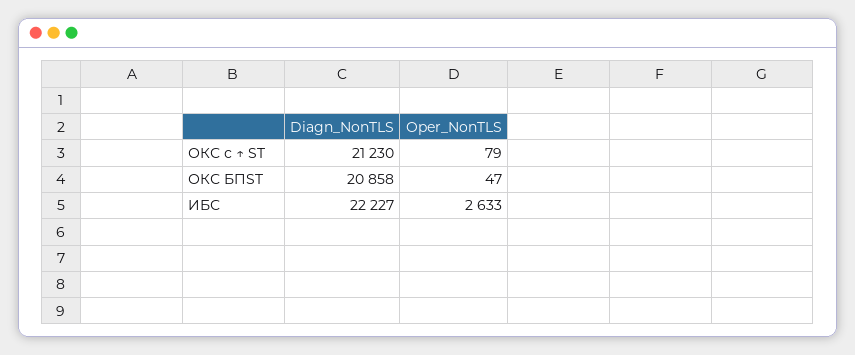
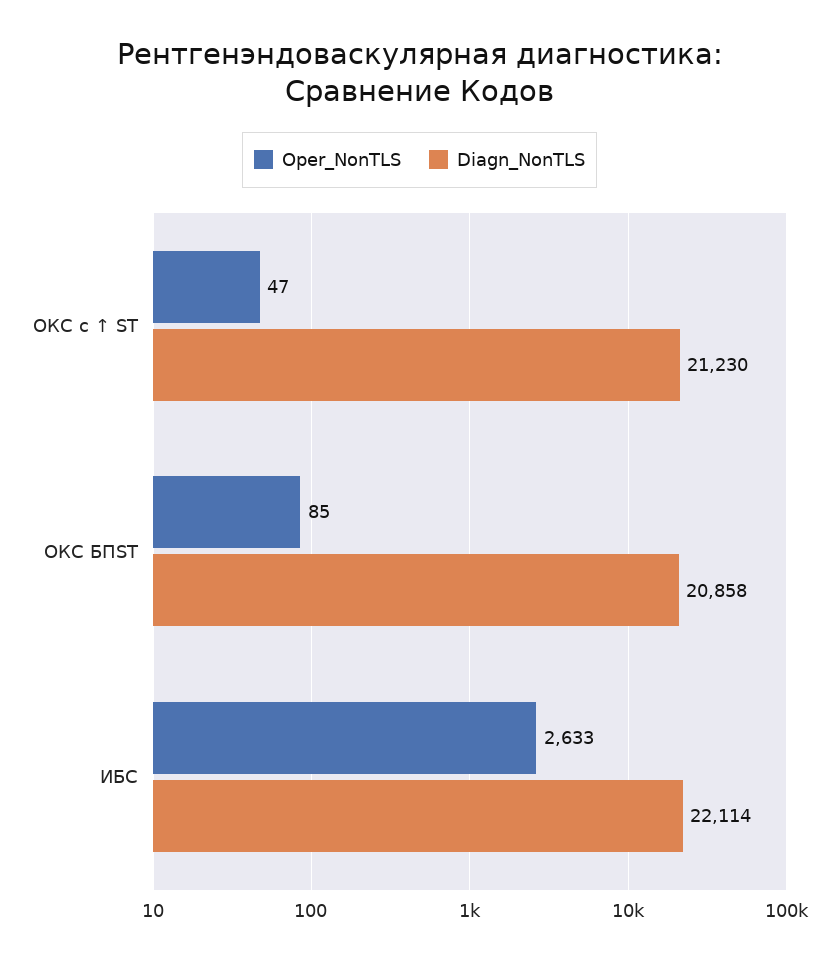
Oper_NonTLS, ОКС с ↑ ST: 79 -> 47
Oper_NonTLS, ОКС БПST: 47 -> 85
Diagn_NonTLS, ИБС: 22227 -> 22114

